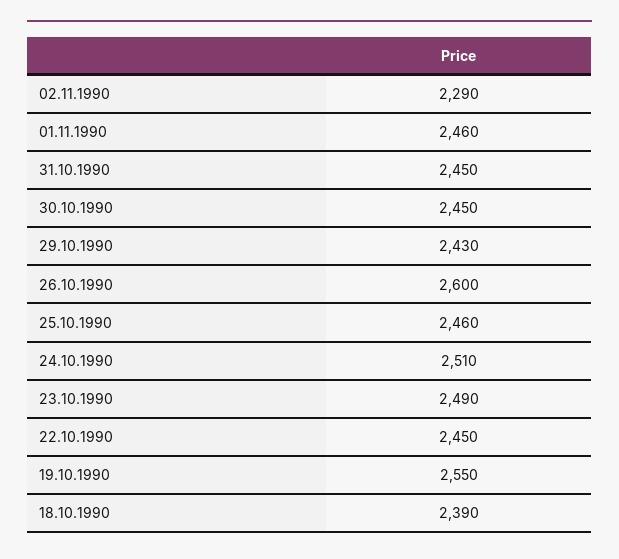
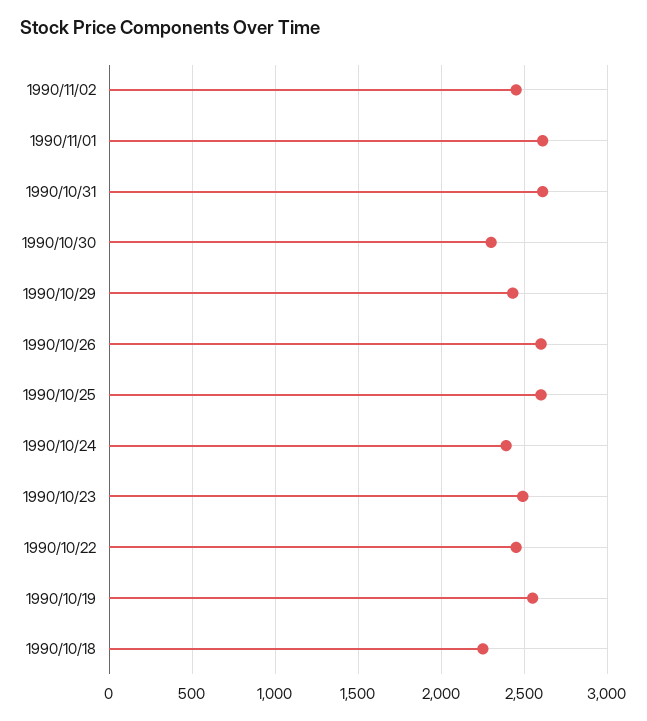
02.11.1990: 2290 -> 2450
01.11.1990: 2460 -> 2600
31.10.1990: 2450 -> 2600
30.10.1990: 2450 -> 2300
25.10.1990: 2460 -> 2600
24.10.1990: 2510 -> 2400
18.10.1990: 2390 -> 2250

